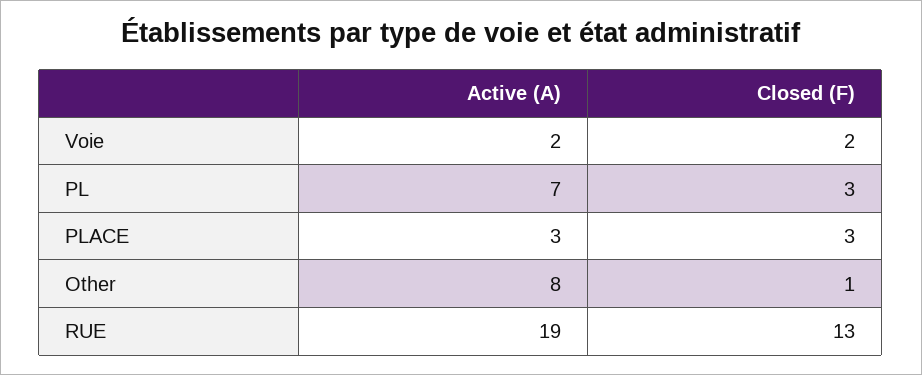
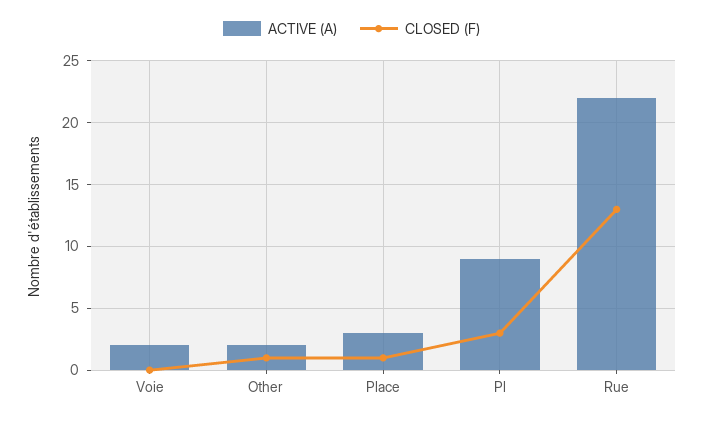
Closed (F), Voie: 2 -> 0
Active (A), PL: 7 -> 9
Closed (F), PLACE: 3 -> 1
Active (A), Other: 8 -> 2
Active (A), RUE: 19 -> 22

